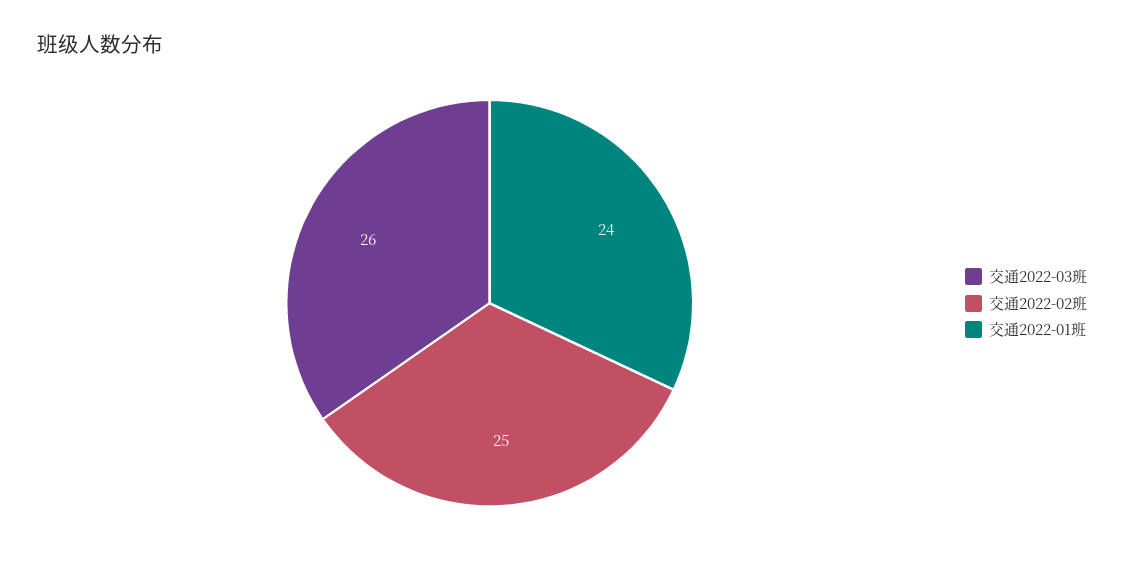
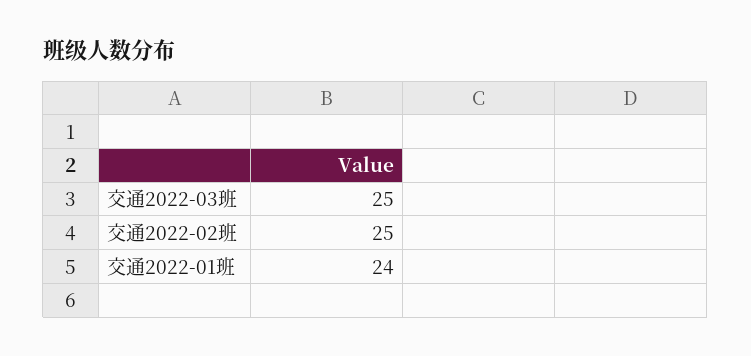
交通2022-03班: 26 -> 25

